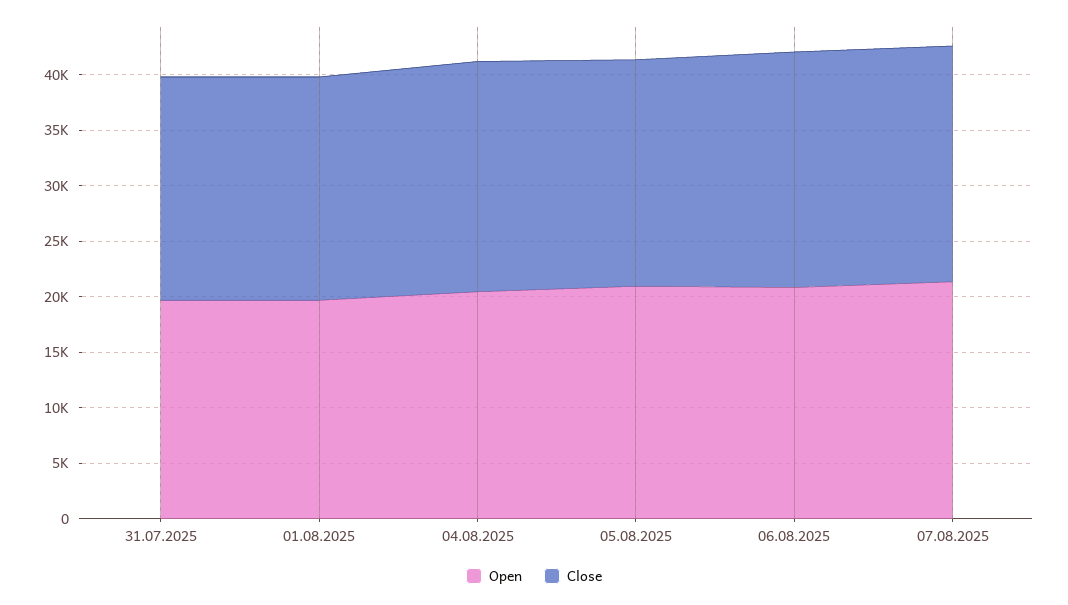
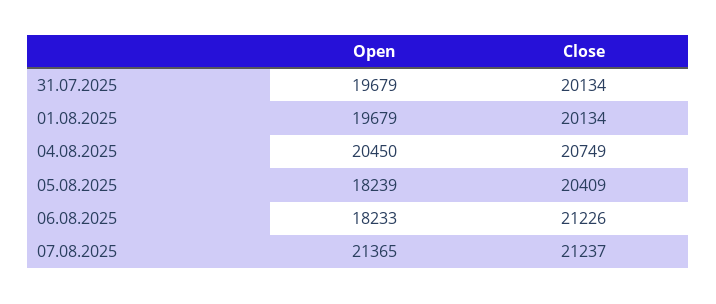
Open, 05.08.2025: 21000 -> 18239
Open, 06.08.2025: 21000 -> 18233

